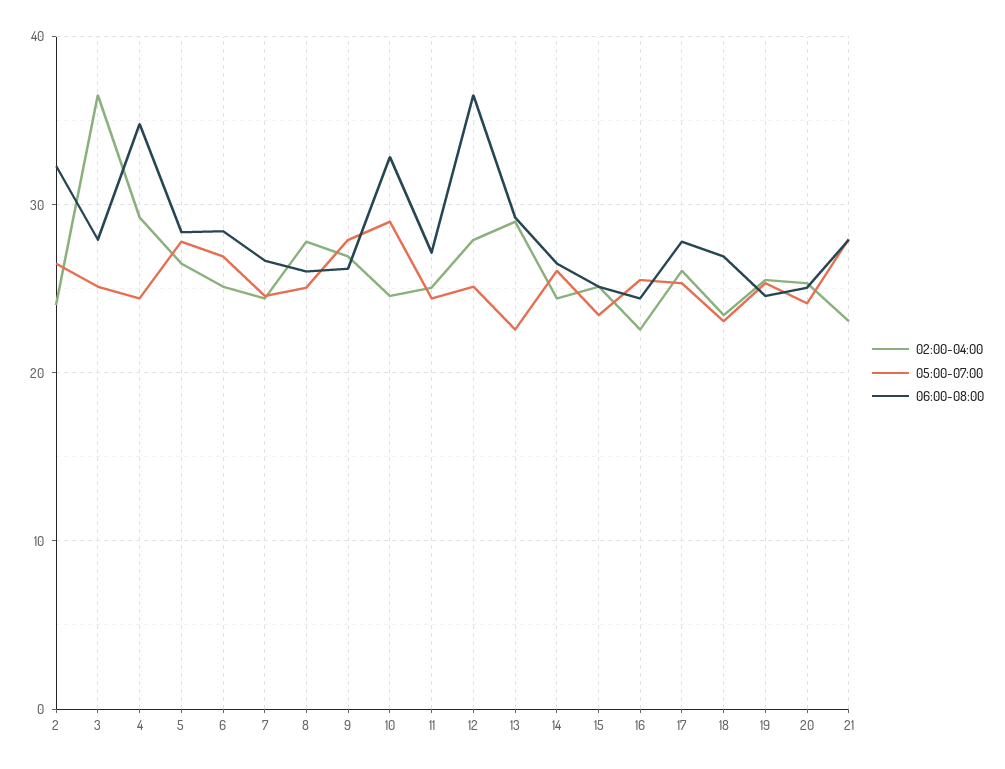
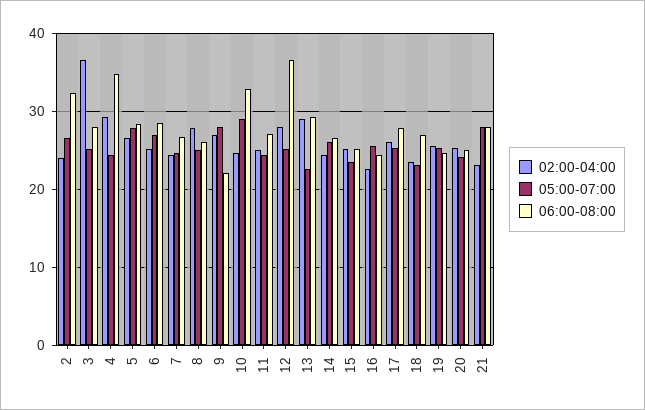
06:00-08:00, 9: 26 -> 22

